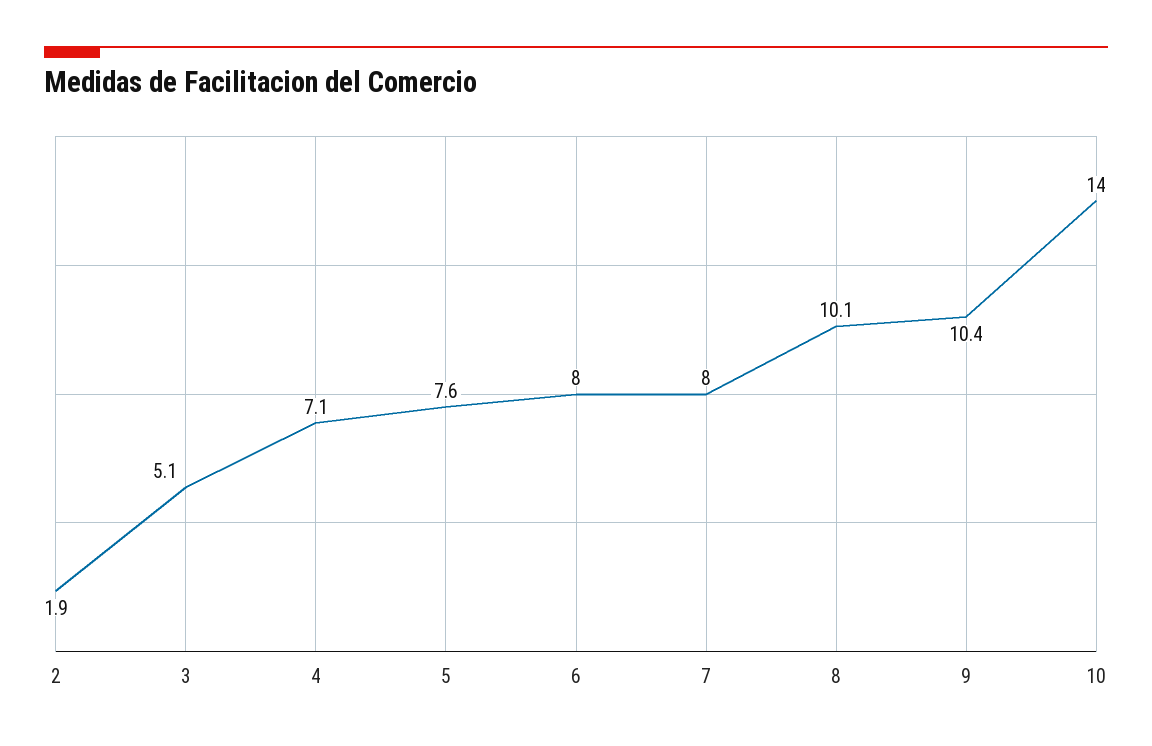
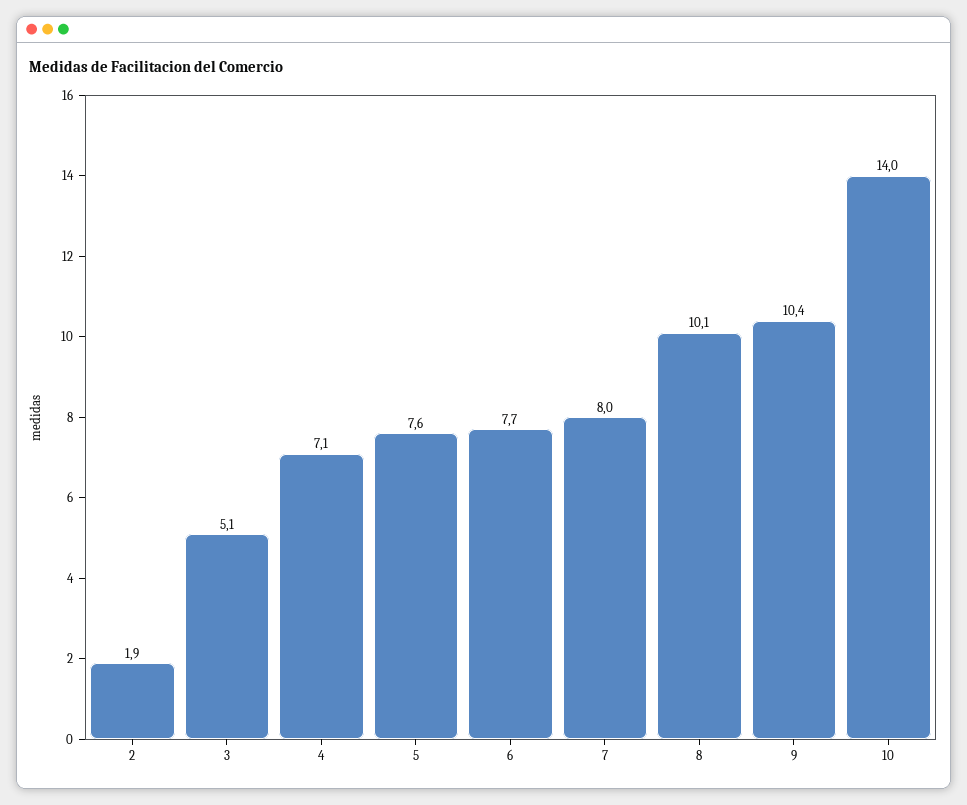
6: 8 -> 7.7

